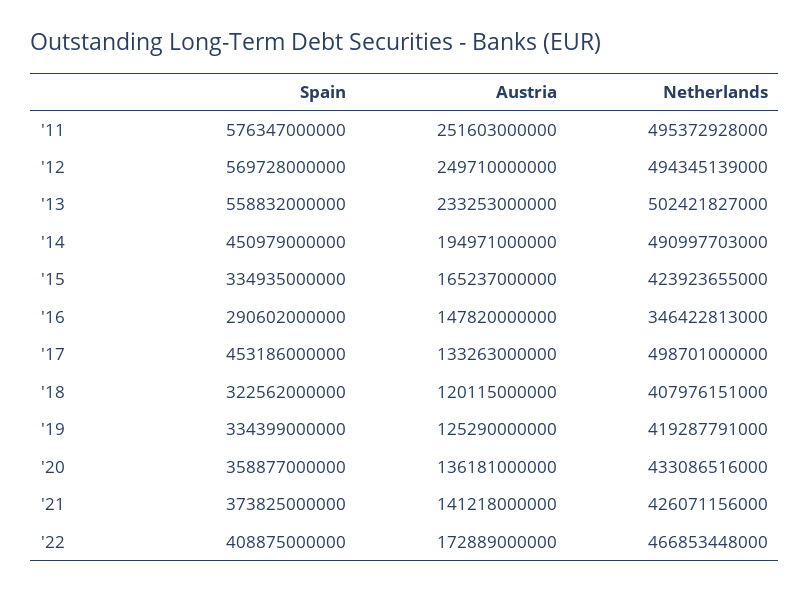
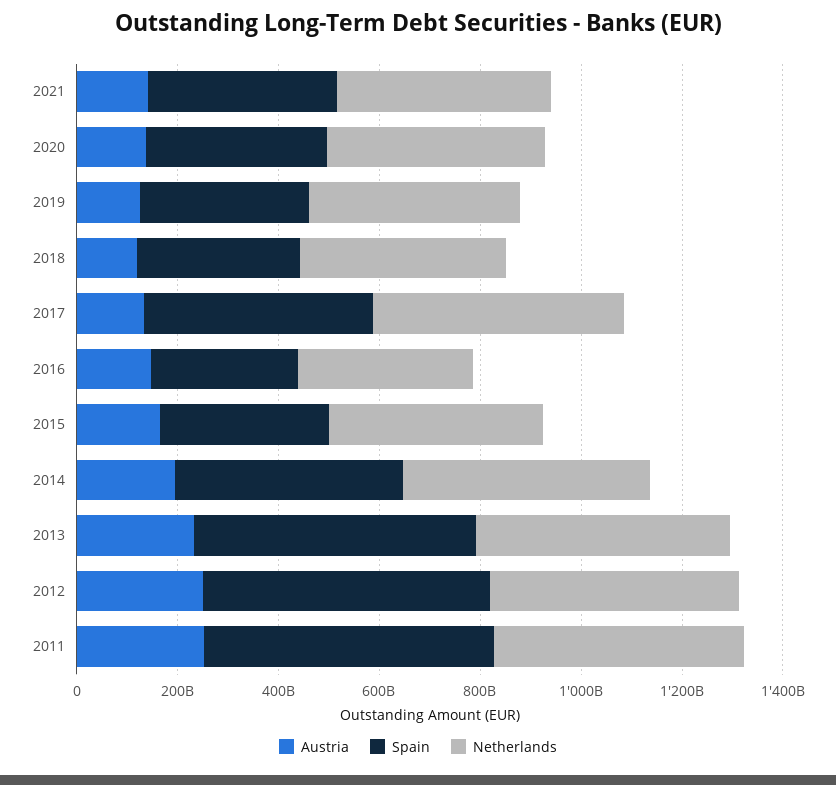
Spain, '22: 408875000000 -> none
Austria, '22: 172889000000 -> none
Netherlands, '22: 466853448000 -> none

